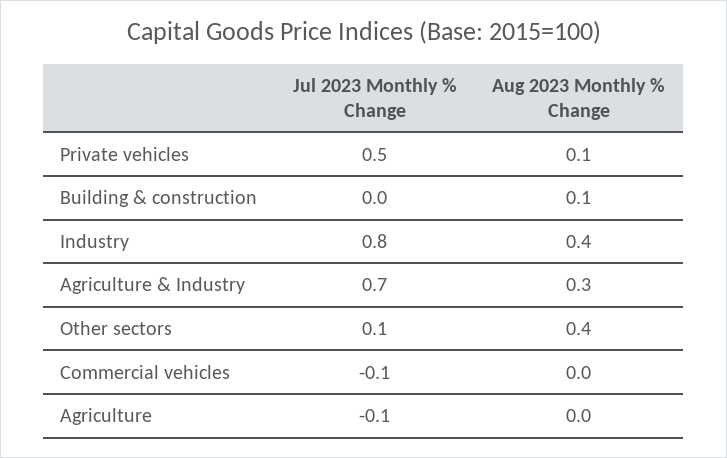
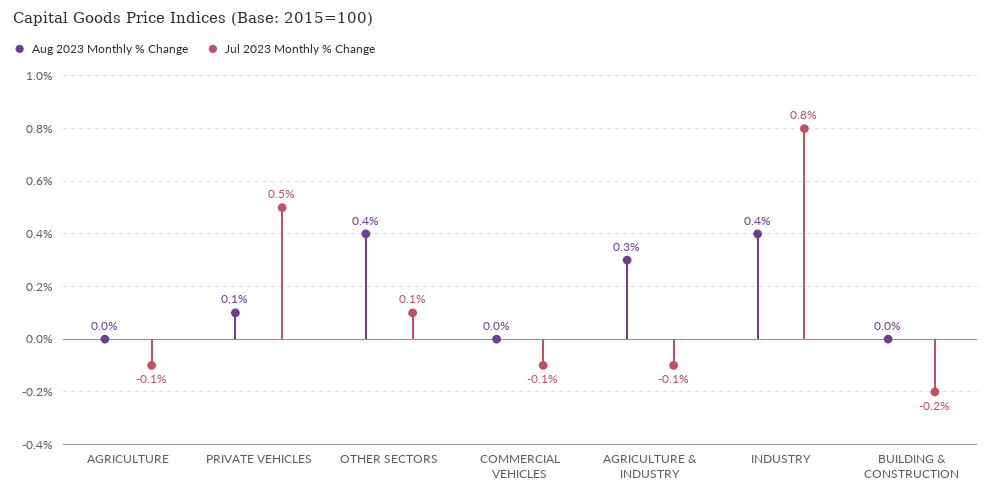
Jul 2023 Monthly % Change, Building & construction: 0 -> -0.2
Aug 2023 Monthly % Change, Building & construction: 0.1 -> 0
Jul 2023 Monthly % Change, Agriculture & Industry: 0.7 -> -0.1

